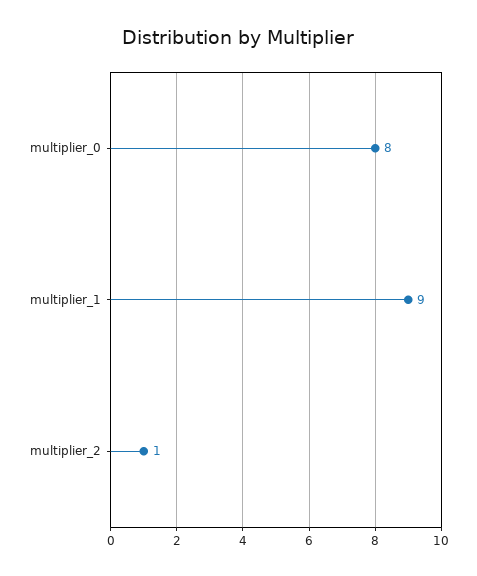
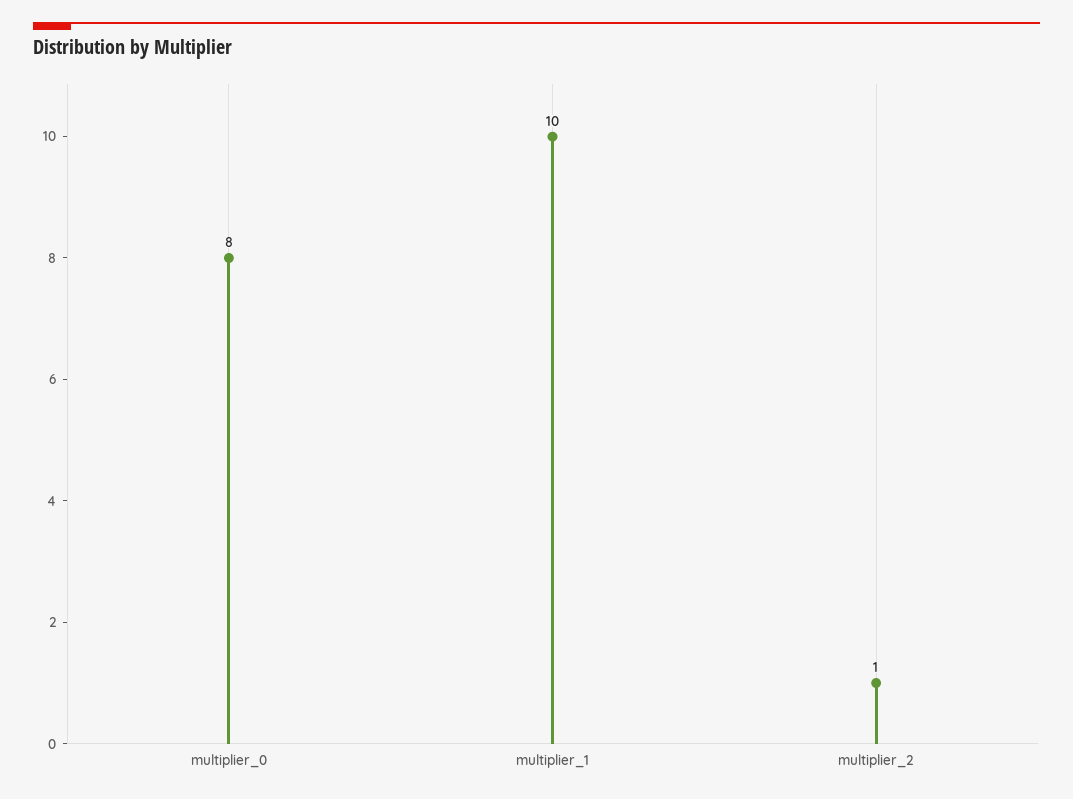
multiplier_1: 9 -> 10

